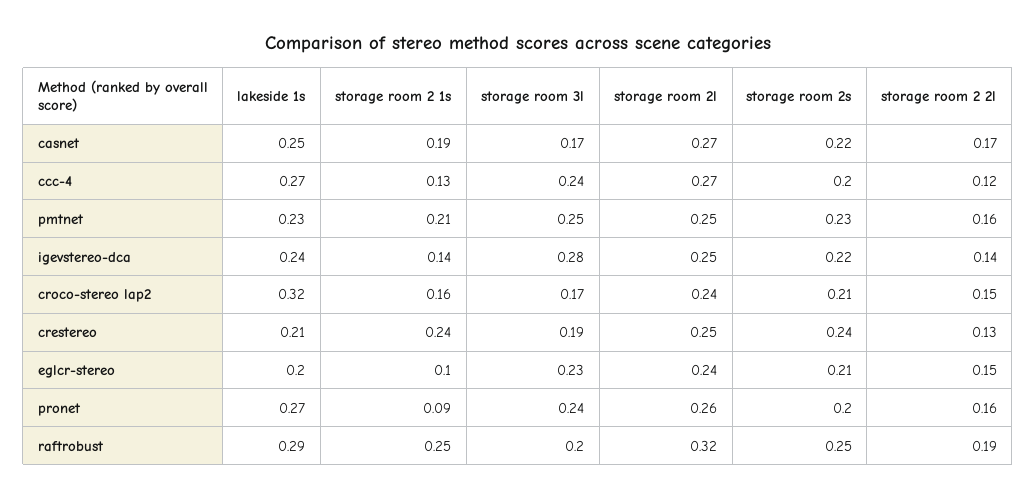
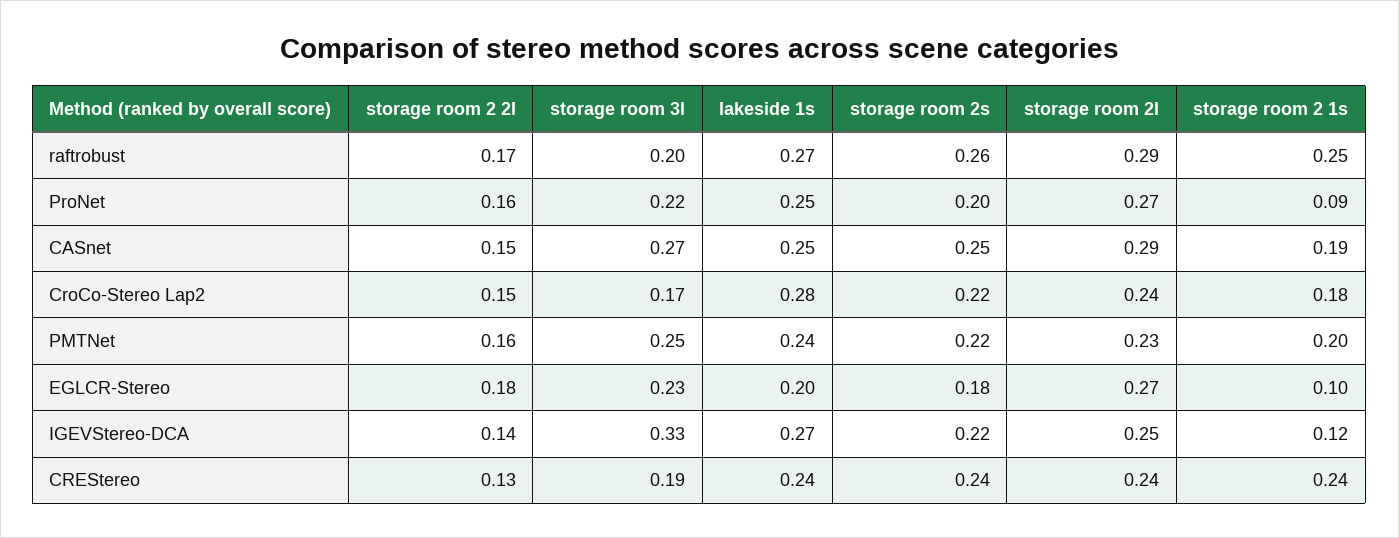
storage room 3l, casnet: 0.17 -> 0.27
storage room 2l, casnet: 0.27 -> 0.29
storage room 2s, casnet: 0.22 -> 0.25
storage room 2 2l, casnet: 0.17 -> 0.15
lakeside 1s, ccc-4: 0.27 -> none
storage room 2 1s, ccc-4: 0.13 -> none
storage room 3l, ccc-4: 0.24 -> none
storage room 2l, ccc-4: 0.27 -> none
storage room 2s, ccc-4: 0.2 -> none
storage room 2 2l, ccc-4: 0.12 -> none
lakeside 1s, pmtnet: 0.23 -> 0.24
storage room 2 1s, pmtnet: 0.21 -> 0.2
storage room 2l, pmtnet: 0.25 -> 0.23
storage room 2s, pmtnet: 0.23 -> 0.22
lakeside 1s, igevstereo-dca: 0.24 -> 0.27
storage room 2 1s, igevstereo-dca: 0.14 -> 0.12
storage room 3l, igevstereo-dca: 0.28 -> 0.33
lakeside 1s, croco-stereo lap2: 0.32 -> 0.28
storage room 2 1s, croco-stereo lap2: 0.16 -> 0.18
storage room 2s, croco-stereo lap2: 0.21 -> 0.22
lakeside 1s, crestereo: 0.21 -> 0.24
storage room 2l, crestereo: 0.25 -> 0.24
storage room 2l, eglcr-stereo: 0.24 -> 0.27
storage room 2s, eglcr-stereo: 0.21 -> 0.18
storage room 2 2l, eglcr-stereo: 0.15 -> 0.18
lakeside 1s, pronet: 0.27 -> 0.25
storage room 3l, pronet: 0.24 -> 0.22
storage room 2l, pronet: 0.26 -> 0.27
lakeside 1s, raftrobust: 0.29 -> 0.27
storage room 2l, raftrobust: 0.32 -> 0.29
storage room 2s, raftrobust: 0.25 -> 0.26
storage room 2 2l, raftrobust: 0.19 -> 0.17

